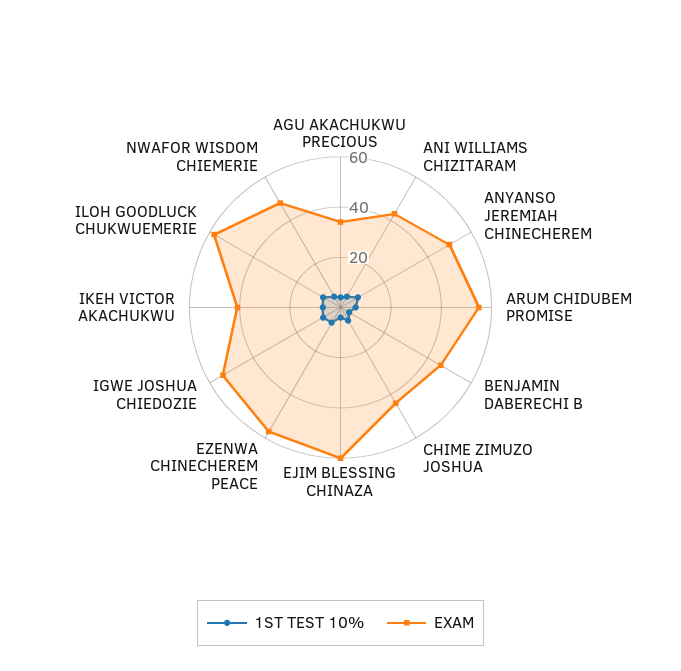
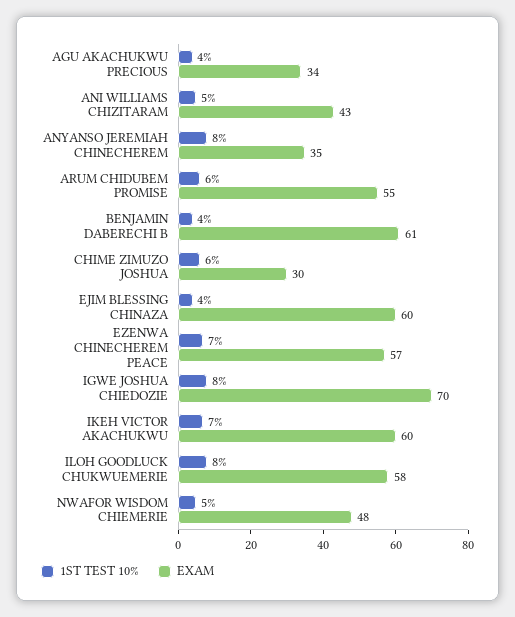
EXAM, ANYANSO JEREMIAH CHINECHEREM: 50 -> 35
EXAM, BENJAMIN DABERECHI B: 45 -> 61
EXAM, CHIME ZIMUZO JOSHUA: 45 -> 30
EXAM, IGWE JOSHUA CHIEDOZIE: 55 -> 70
EXAM, IKEH VICTOR AKACHUKWU: 40 -> 60

